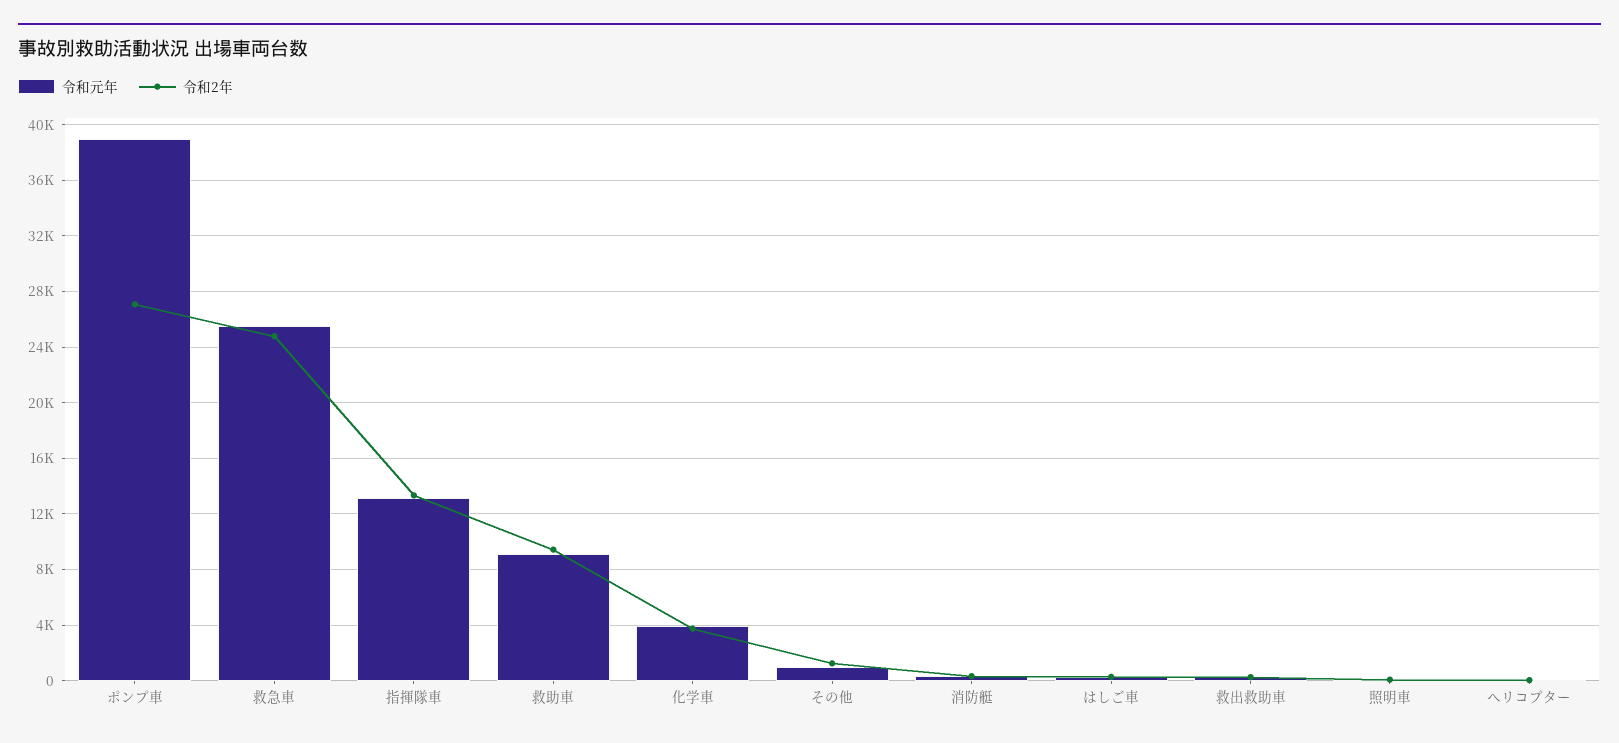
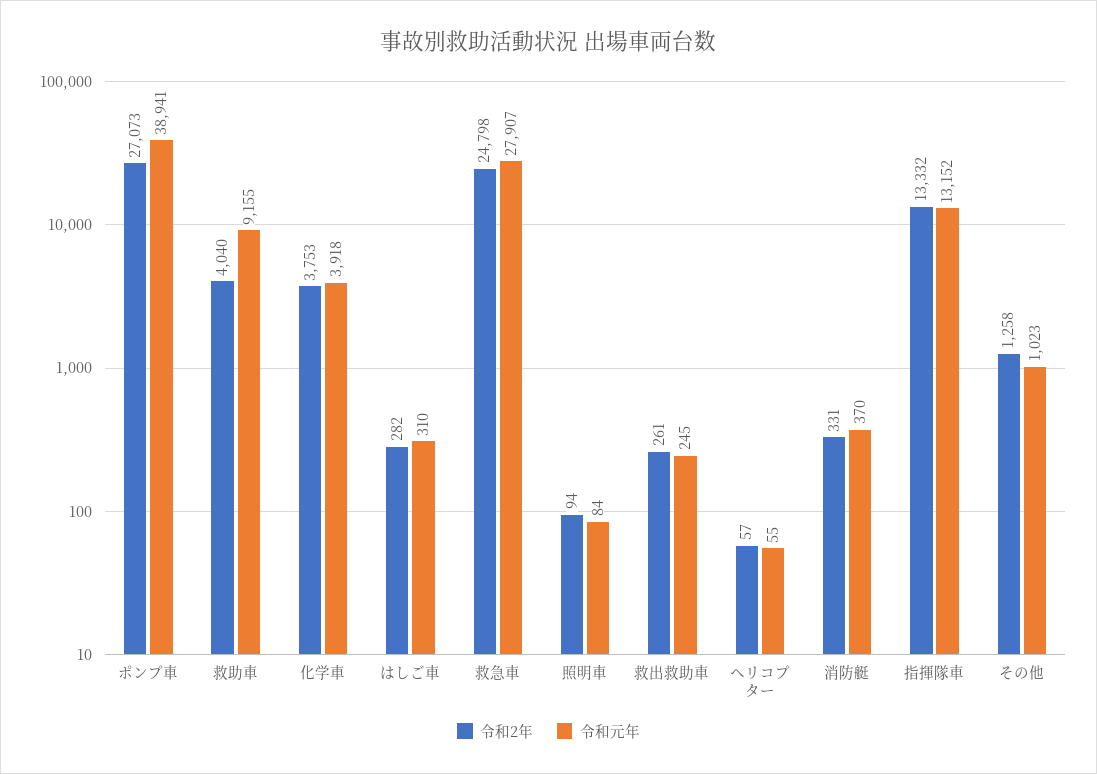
令和元年, 救急車: 25500 -> 27907
令和2年, 救助車: 9500 -> 4040

